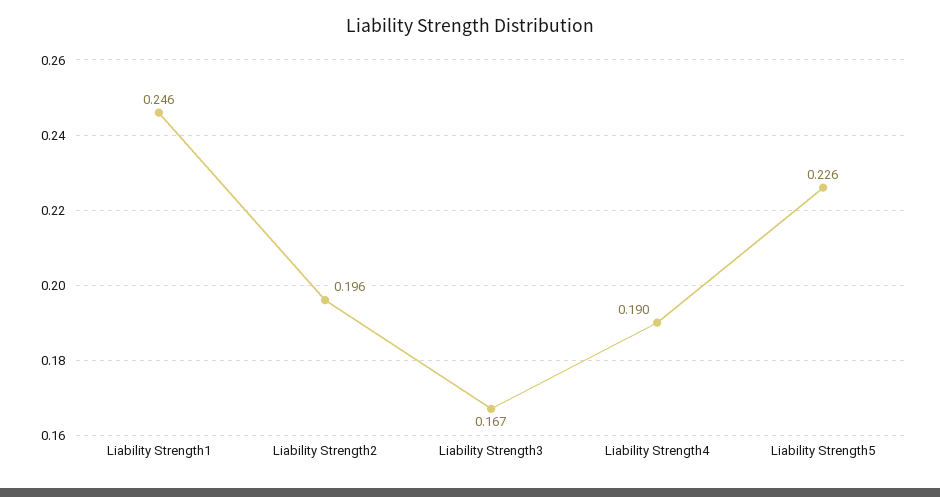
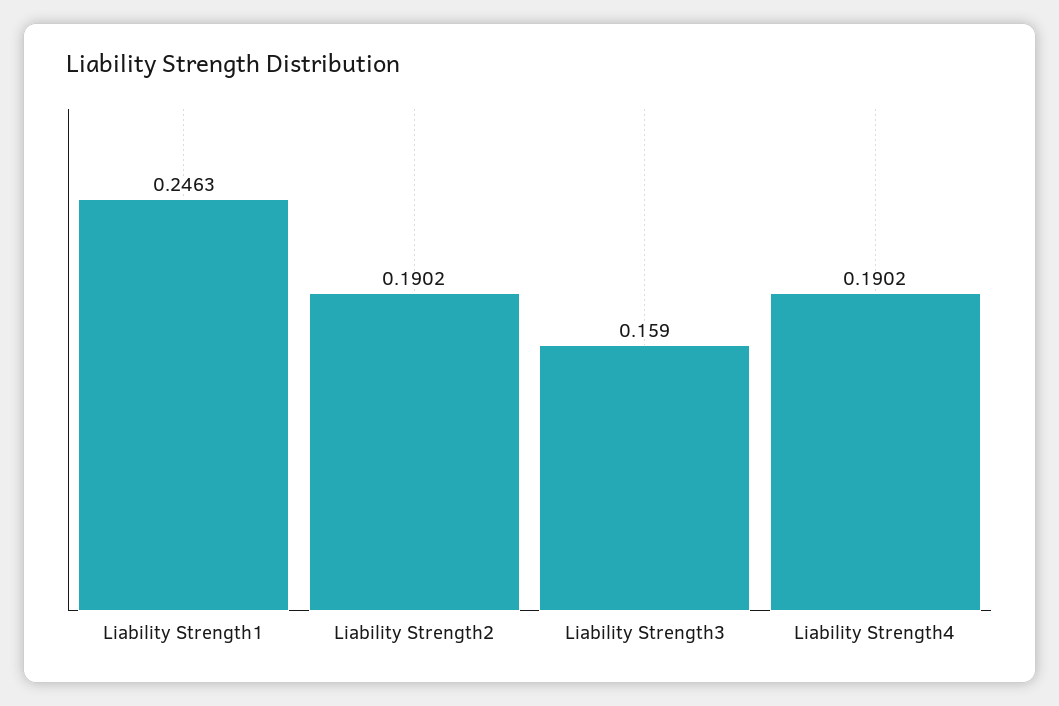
Liability Strength2: 0.196 -> 0.1902
Liability Strength3: 0.167 -> 0.159
Liability Strength5: 0.226 -> none

